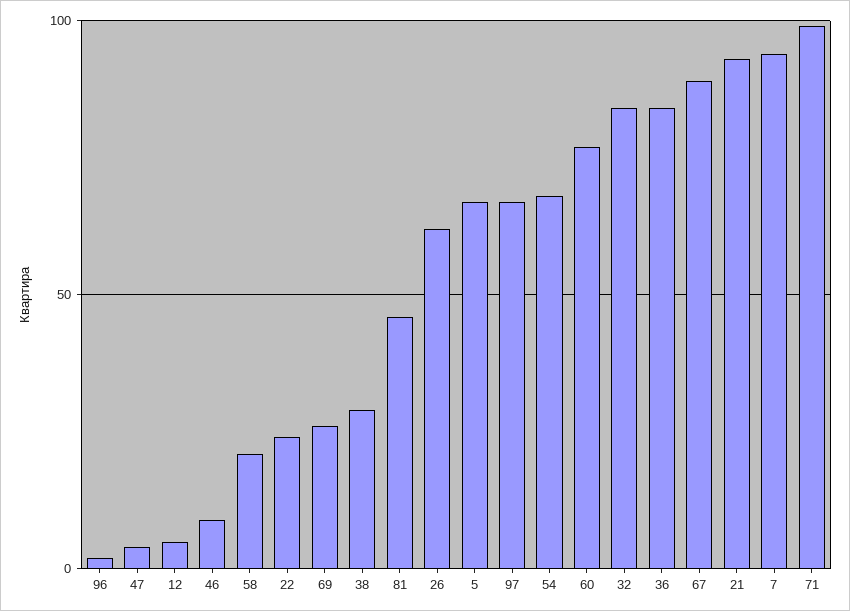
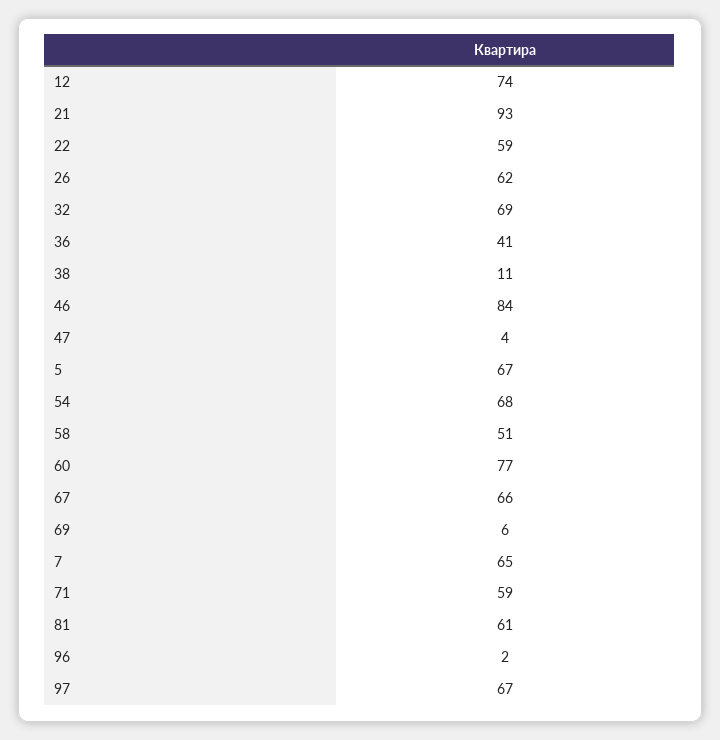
12: 5 -> 74
46: 10 -> 84
58: 20 -> 51
22: 25 -> 59
69: 25 -> 6
38: 30 -> 11
81: 45 -> 61
32: 85 -> 69
36: 85 -> 41
67: 90 -> 66
7: 95 -> 65
71: 100 -> 59

